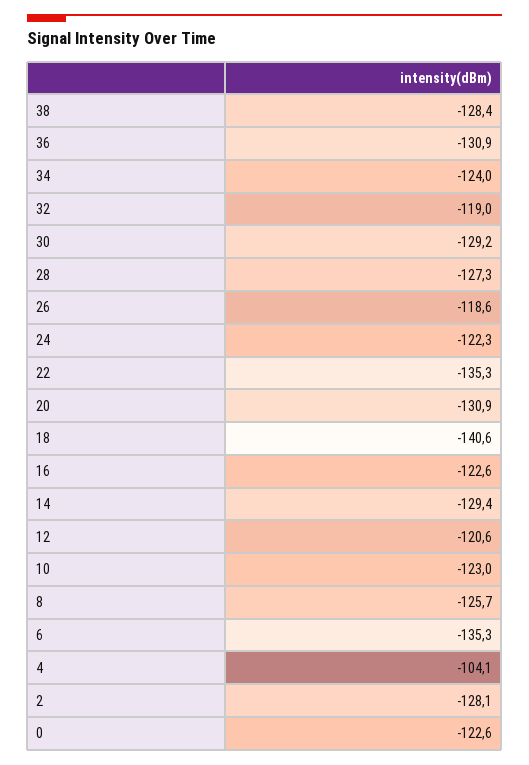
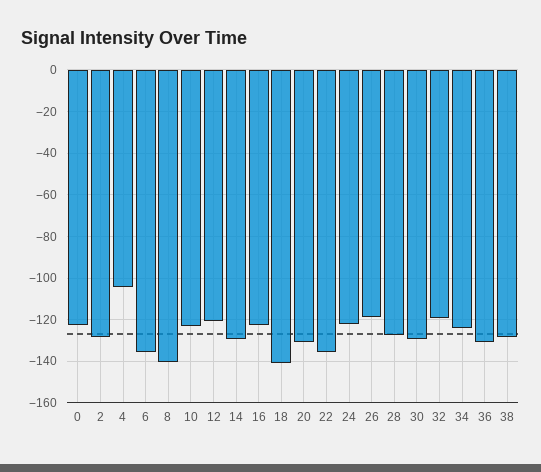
8: -125.7 -> -140

